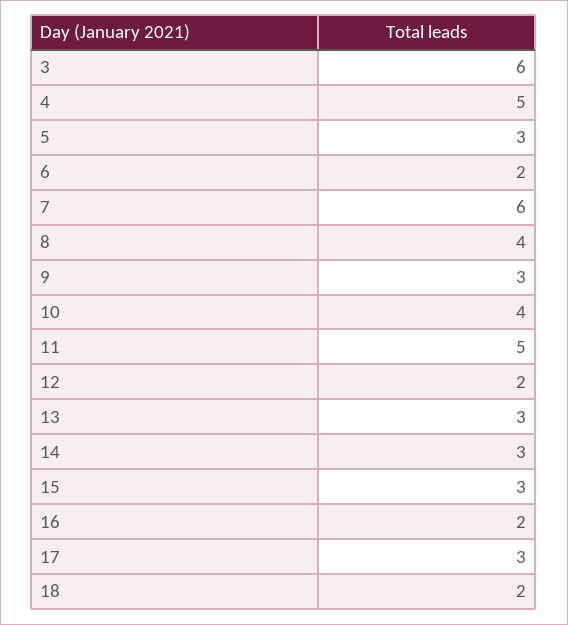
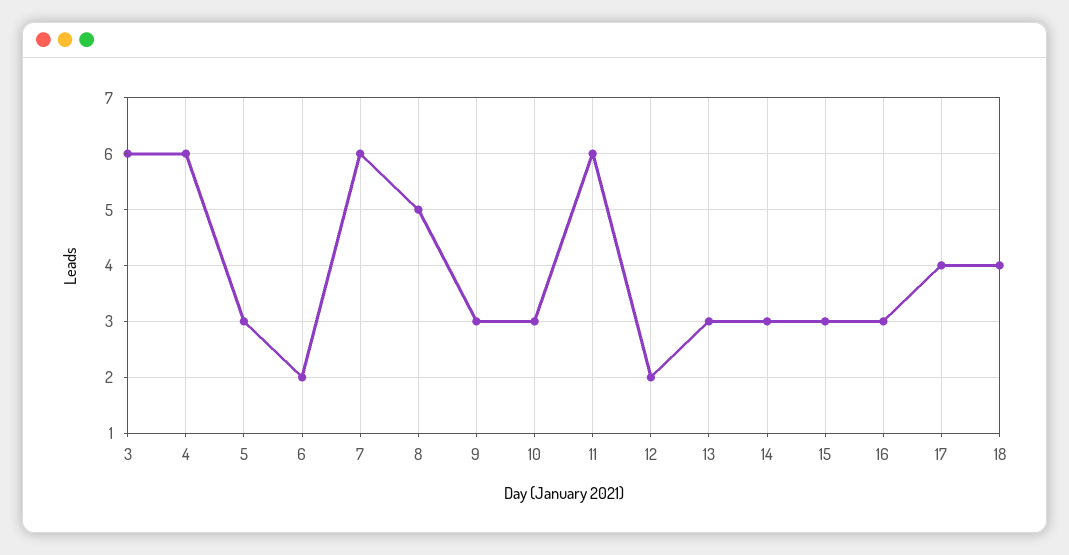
4: 5 -> 6
8: 4 -> 5
10: 4 -> 3
11: 5 -> 6
16: 2 -> 3
17: 3 -> 4
18: 2 -> 4

